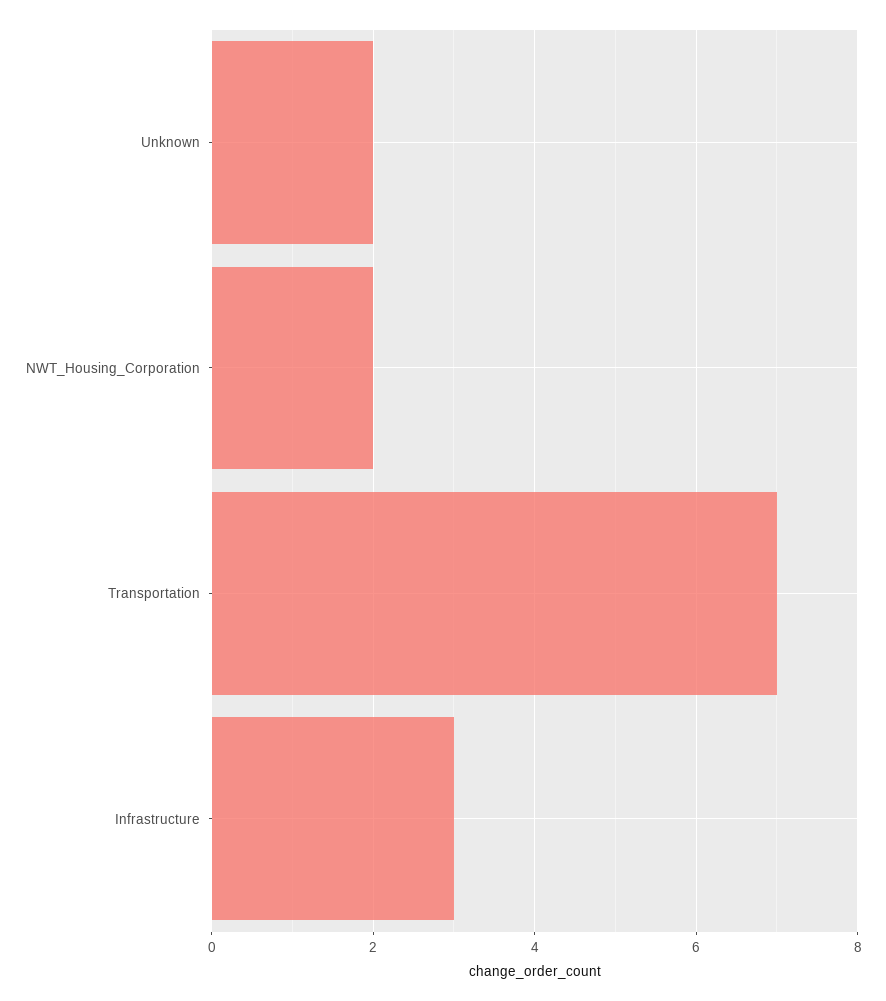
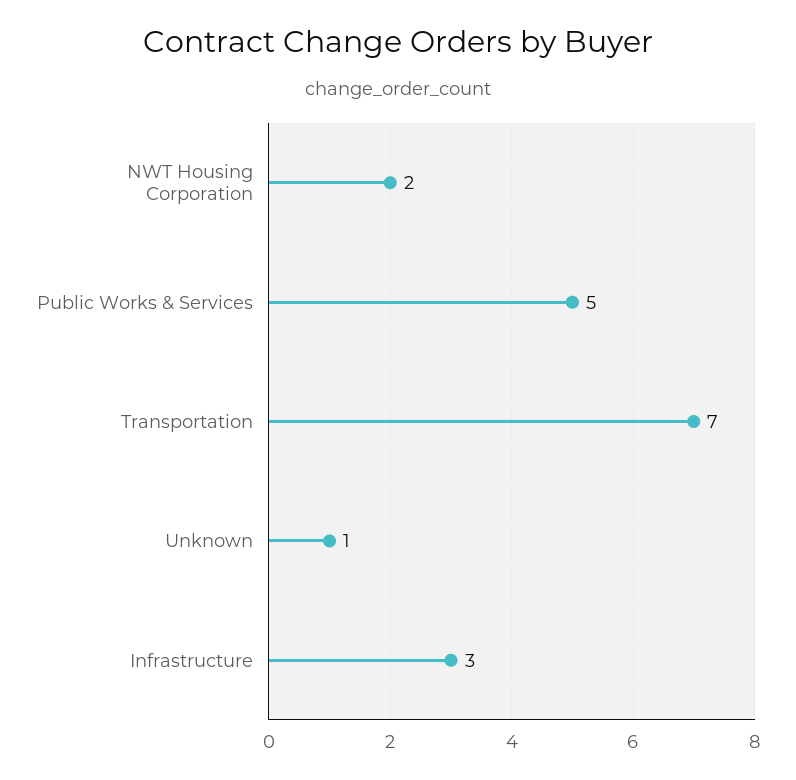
Unknown: 2 -> 1
Public Works & Services: none -> 5

